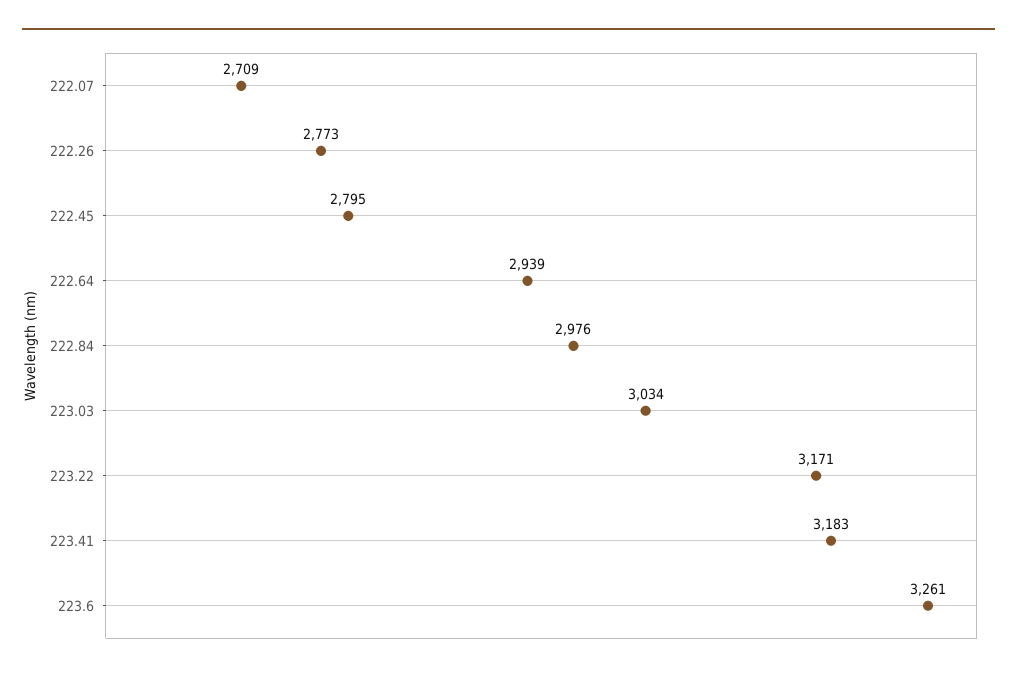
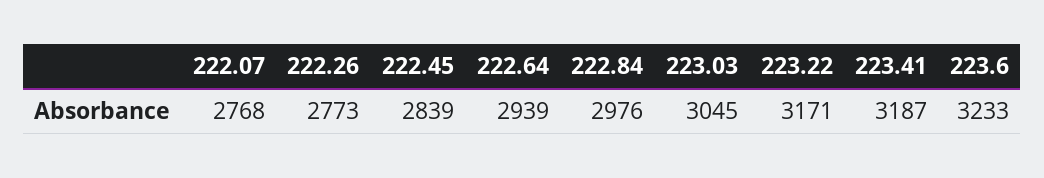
222.07: 2709 -> 2768
222.45: 2795 -> 2839
223.03: 3034 -> 3045
223.41: 3183 -> 3187
223.6: 3261 -> 3233

